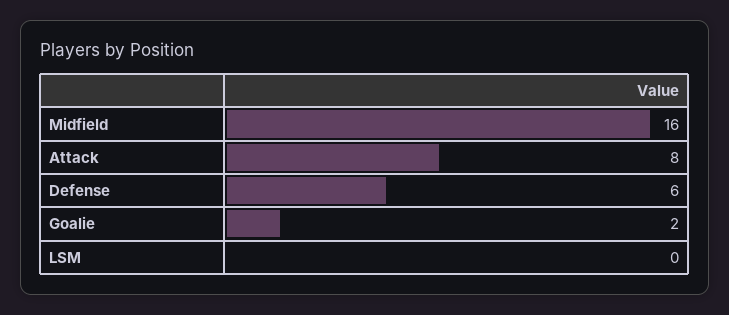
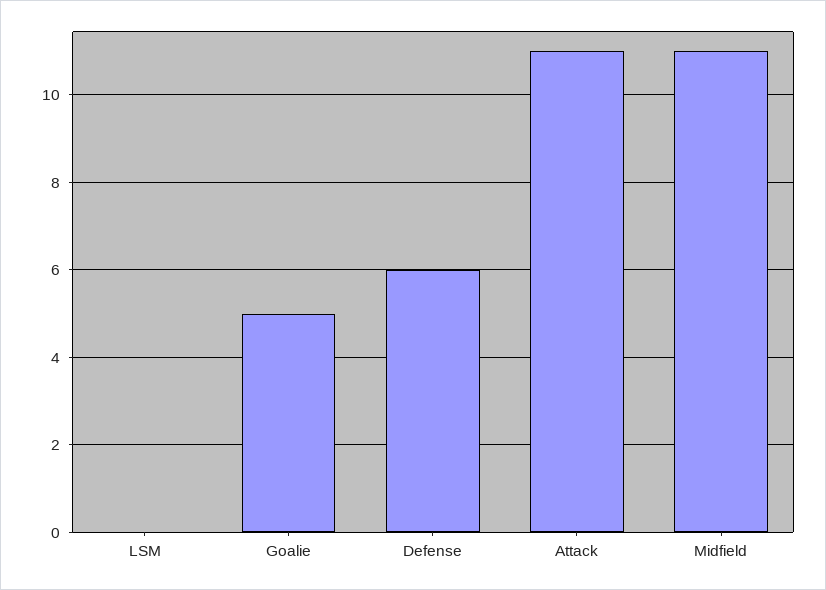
Midfield: 16 -> 11
Attack: 8 -> 11
Goalie: 2 -> 5

